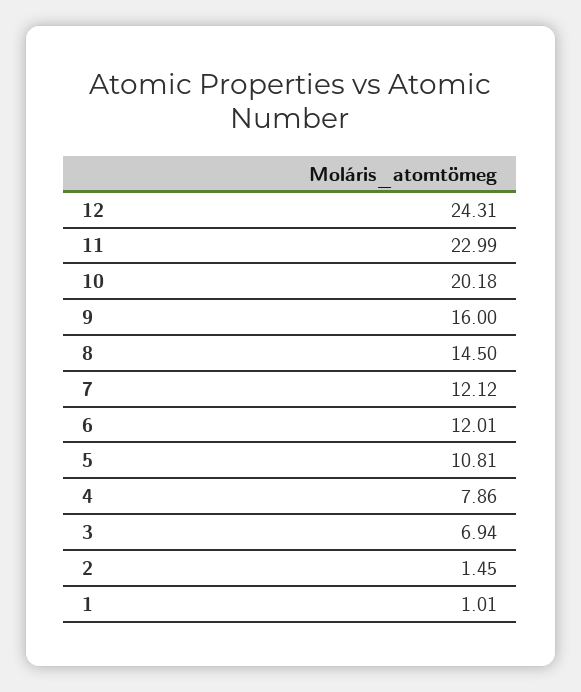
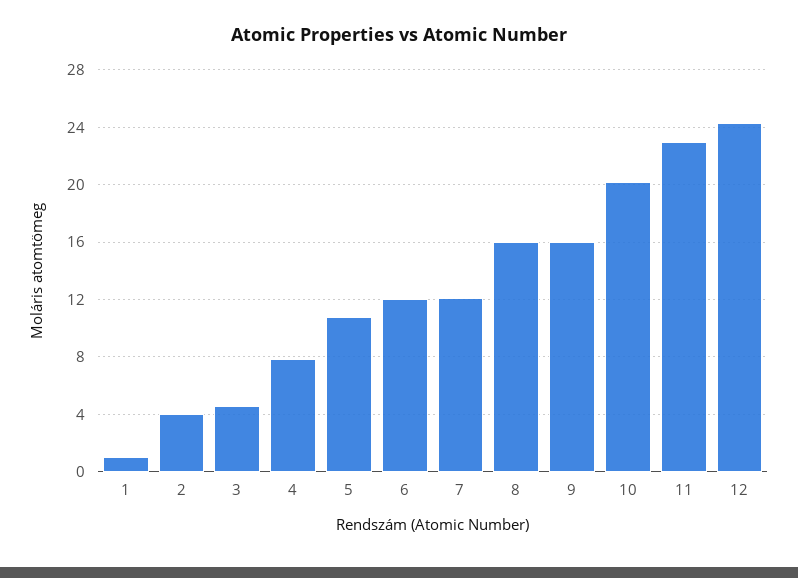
8: 14.5 -> 16
3: 6.94 -> 4.5
2: 1.45 -> 4

